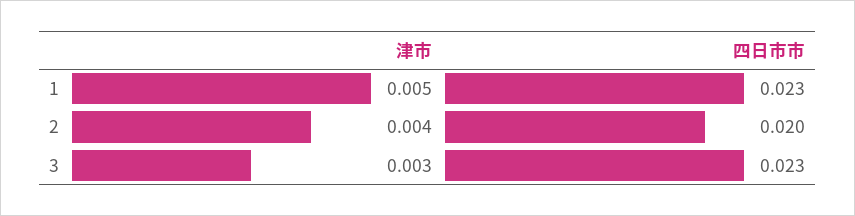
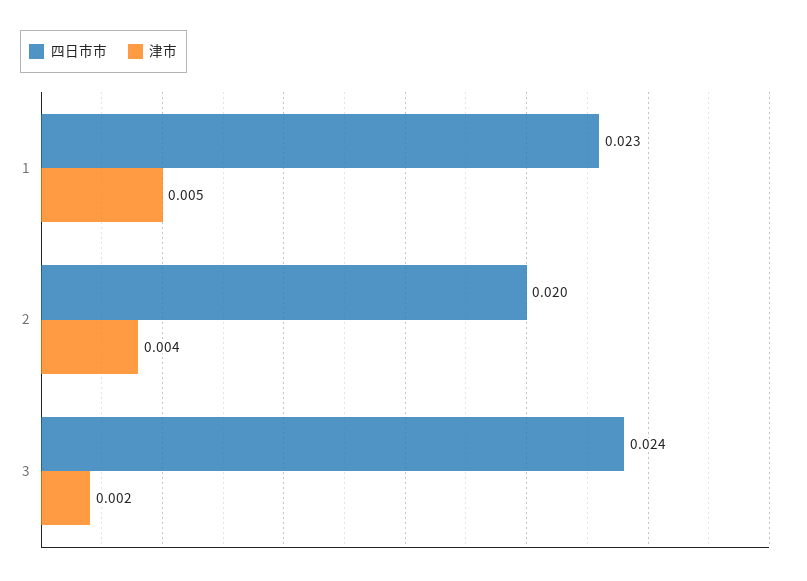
津市, 3: 0.003 -> 0.002
四日市市, 3: 0.023 -> 0.024

